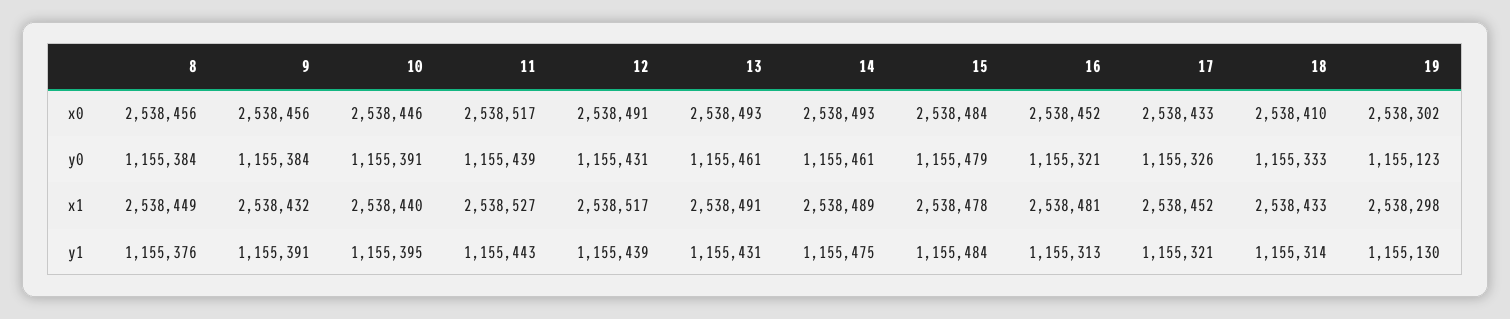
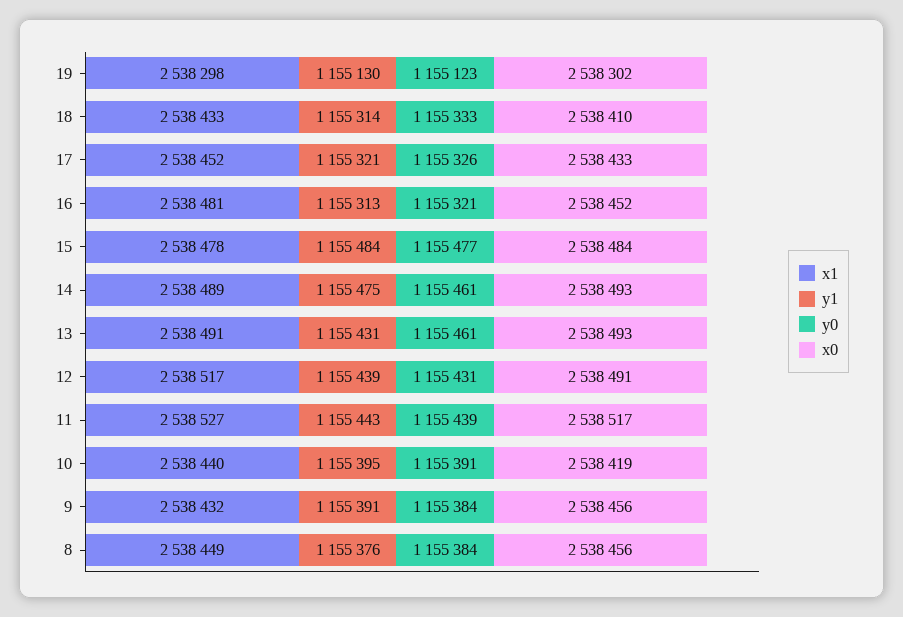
x0, 10: 2538446 -> 2538419
y0, 15: 1155479 -> 1155477

